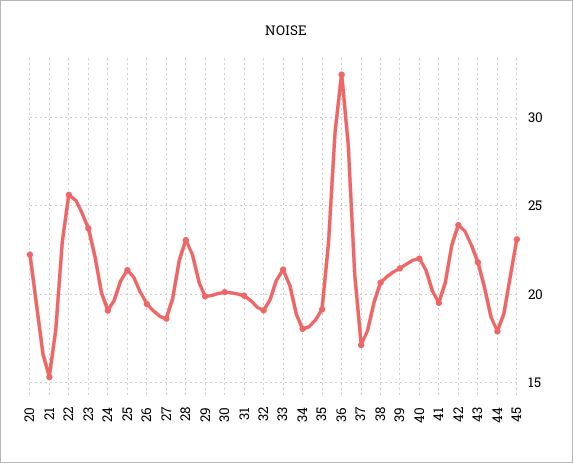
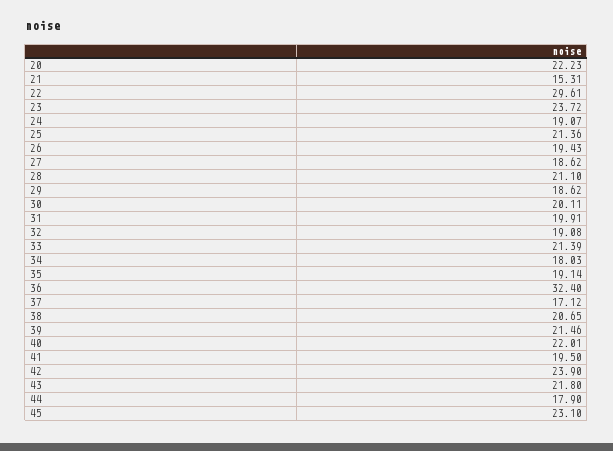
22: 25.5 -> 29.61
28: 23 -> 21.1
29: 20 -> 18.62

